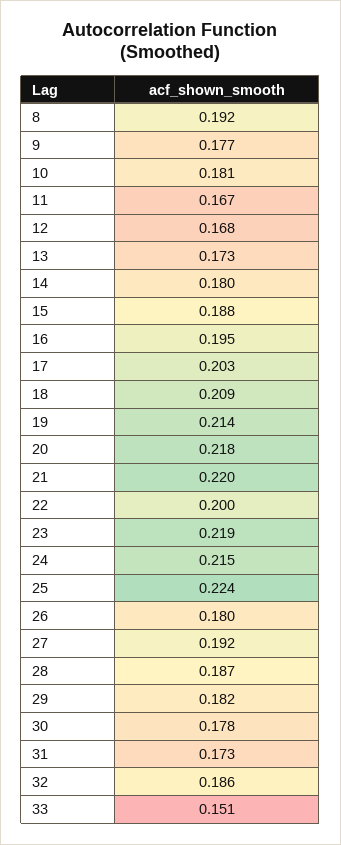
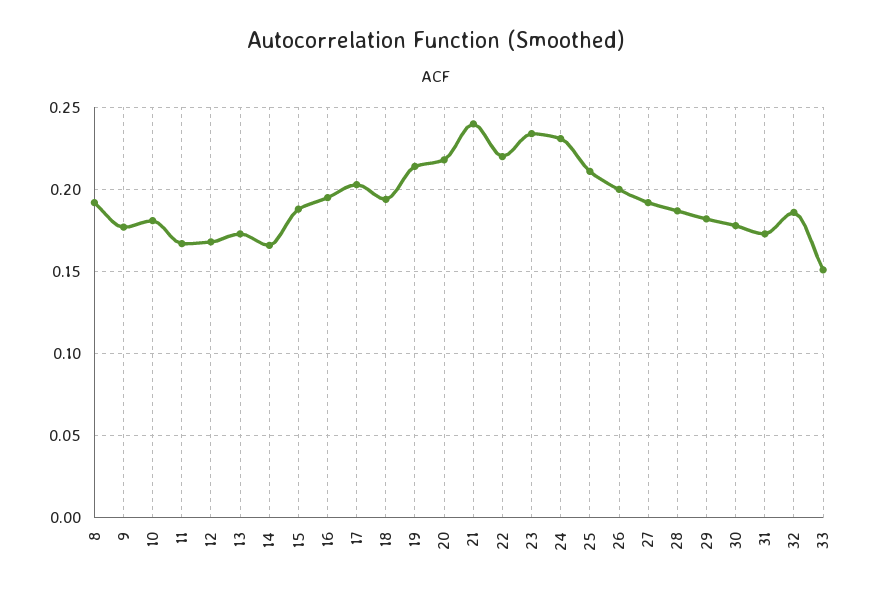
14: 0.18 -> 0.165
18: 0.209 -> 0.195
21: 0.22 -> 0.24
22: 0.2 -> 0.22
23: 0.219 -> 0.235
24: 0.215 -> 0.23
25: 0.224 -> 0.21
26: 0.18 -> 0.2

